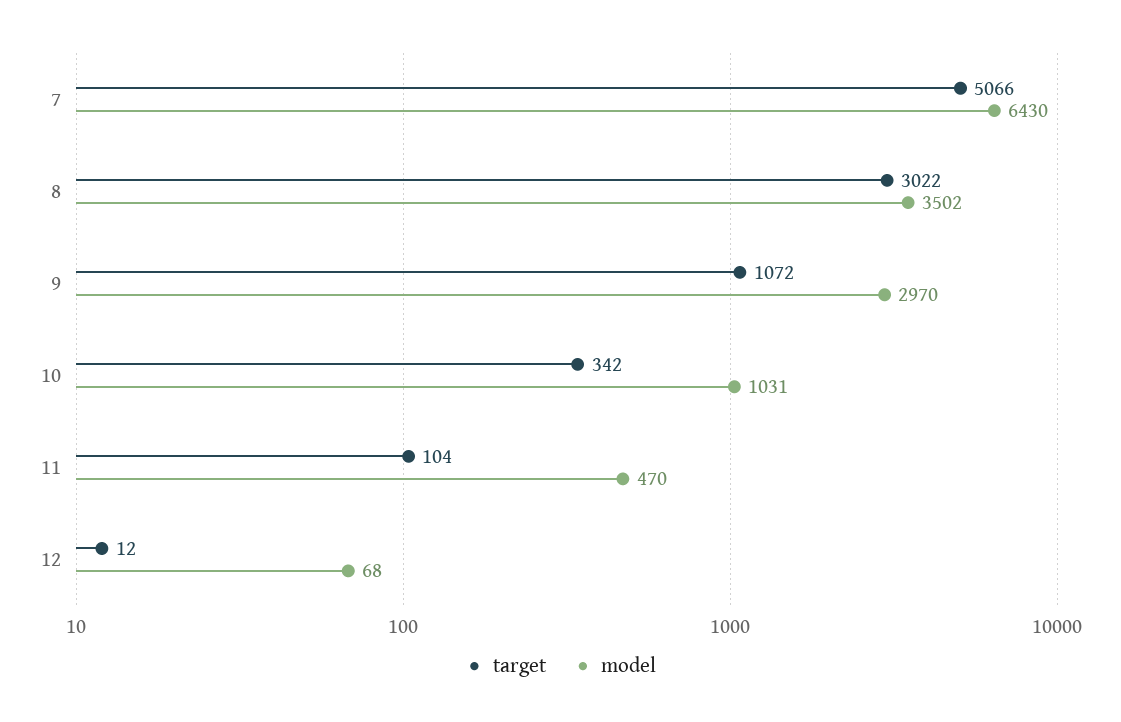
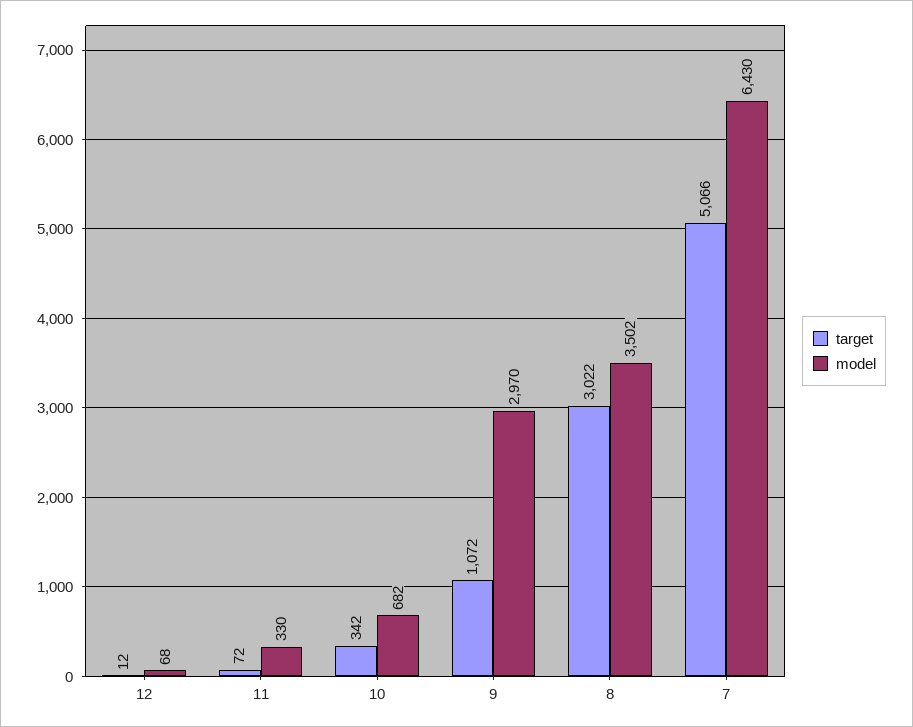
model, 10: 1031 -> 682
target, 11: 104 -> 72
model, 11: 470 -> 330

